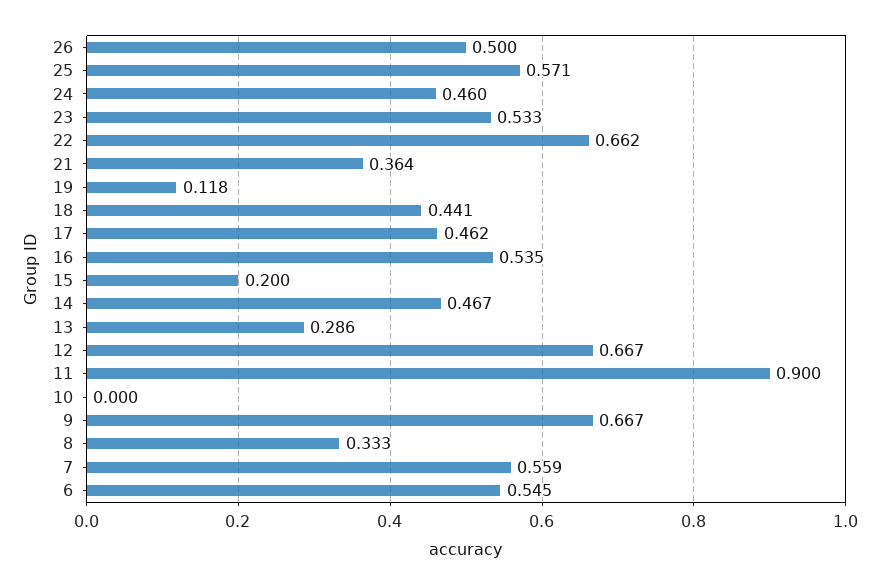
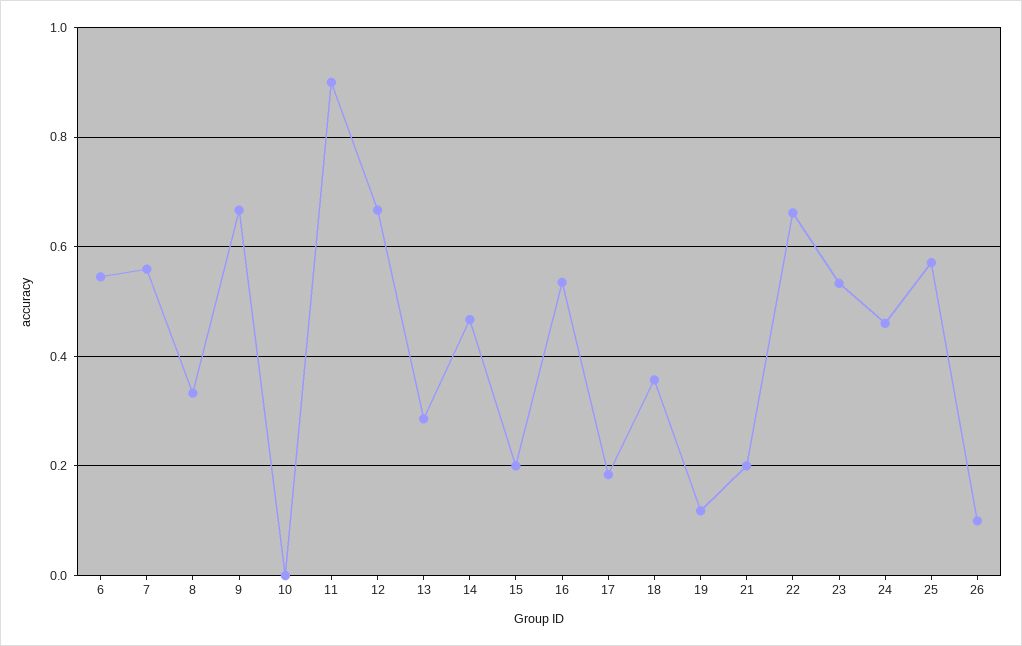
26: 0.5 -> 0.1
21: 0.364 -> 0.2
18: 0.441 -> 0.36
17: 0.462 -> 0.18

